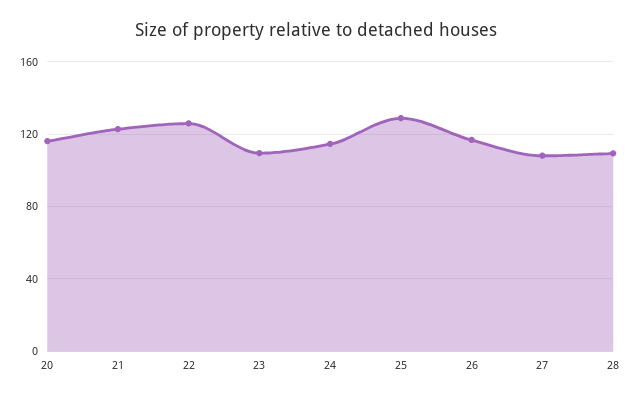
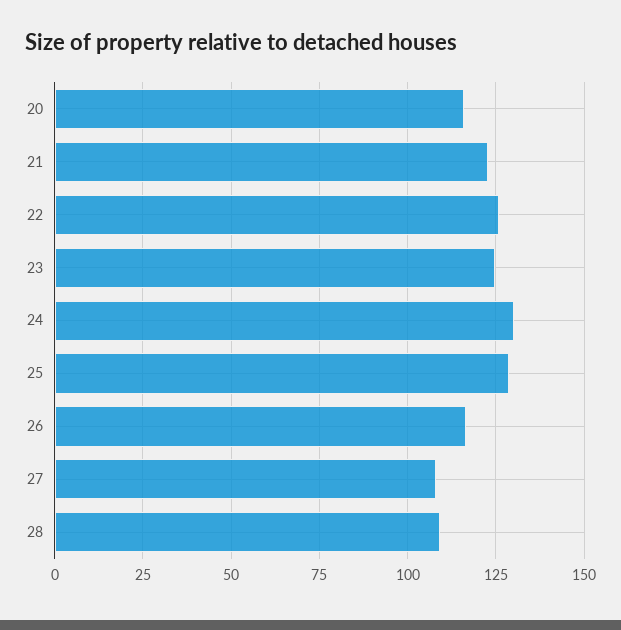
23: 110 -> 125
24: 115 -> 130

